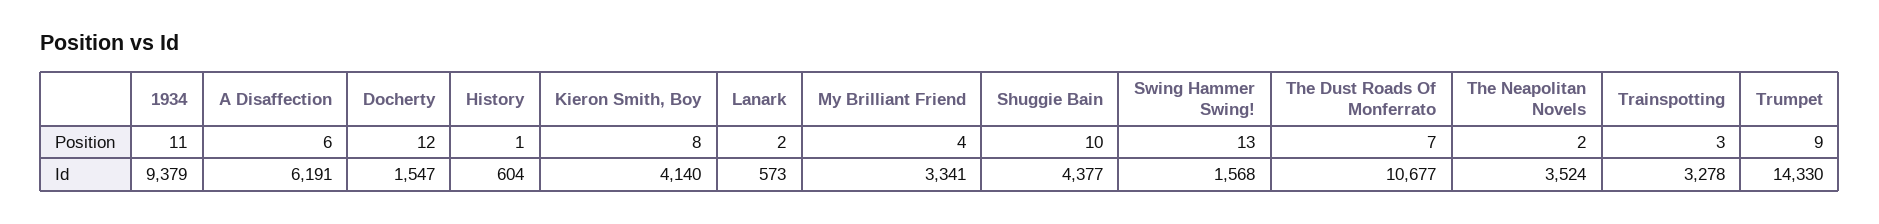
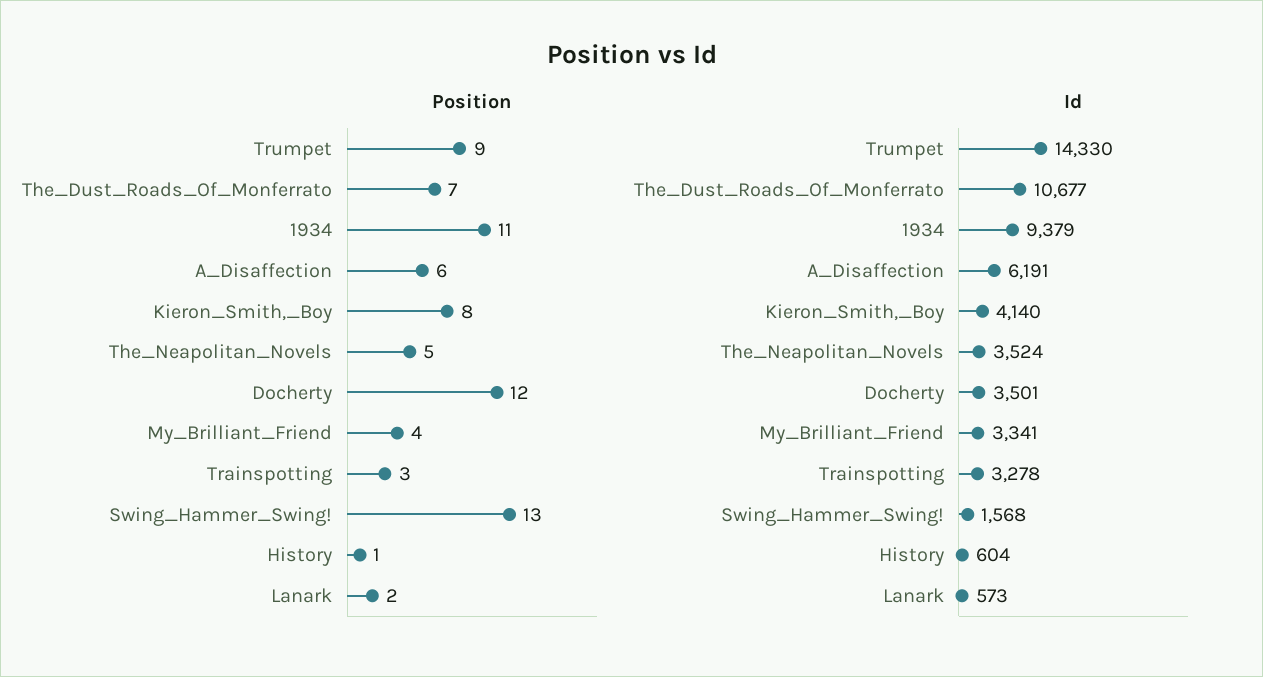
Position, Shuggie Bain: 10 -> none
Position, The Neapolitan Novels: 2 -> 5
Id, Docherty: 1547 -> 3501
Id, Shuggie Bain: 4377 -> none

